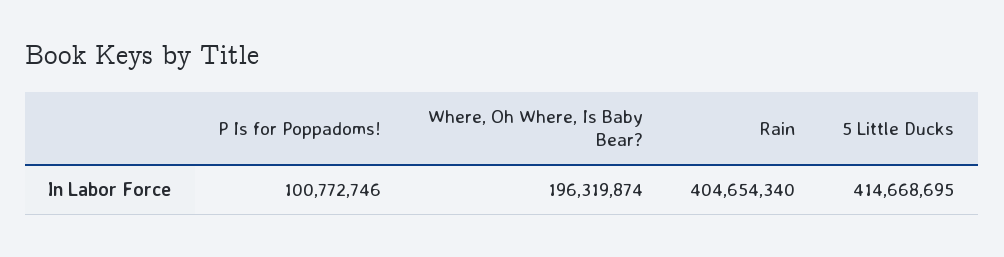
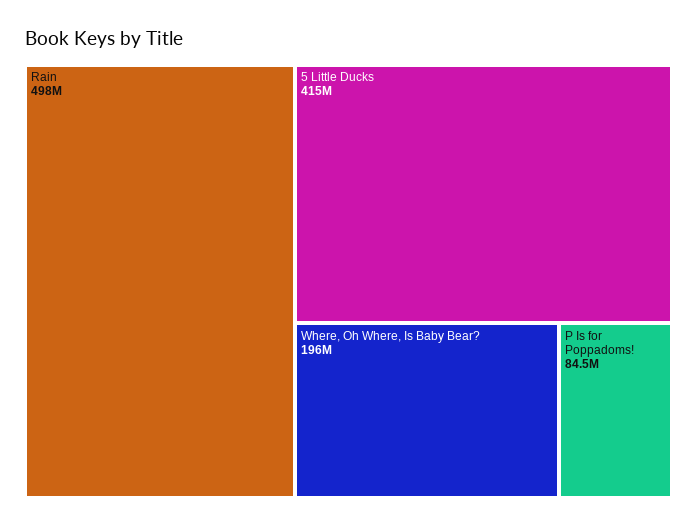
P Is for Poppadoms!: 100772746 -> 84500000
Rain: 404654340 -> 498000000

